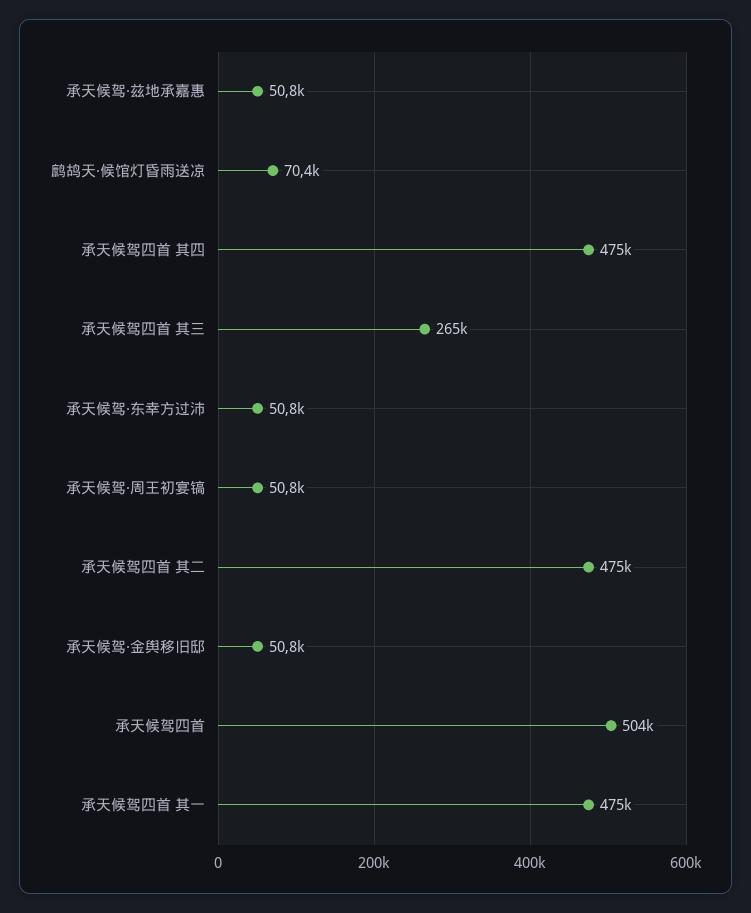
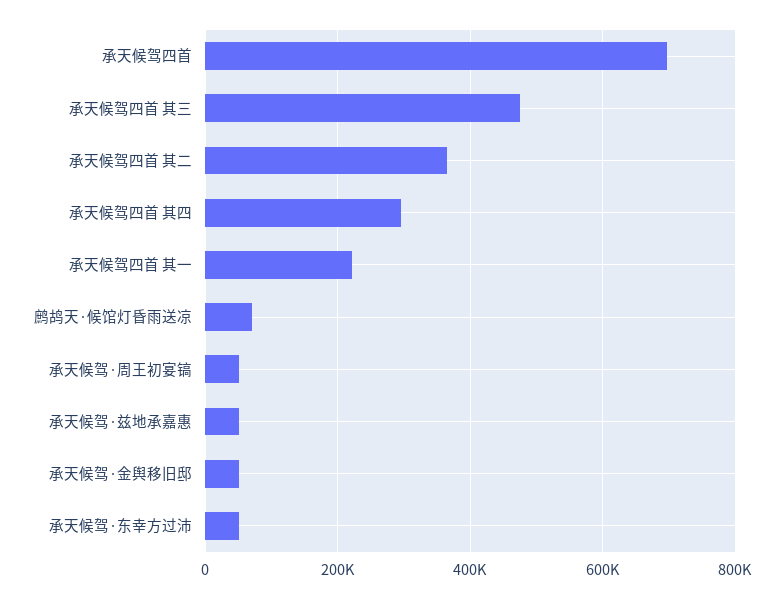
承天候驾四首 其四: 475000 -> 300000
承天候驾四首 其三: 265000 -> 480000
承天候驾四首 其二: 475000 -> 360000
承天候驾四首: 504000 -> 700000
承天候驾四首 其一: 475000 -> 220000

